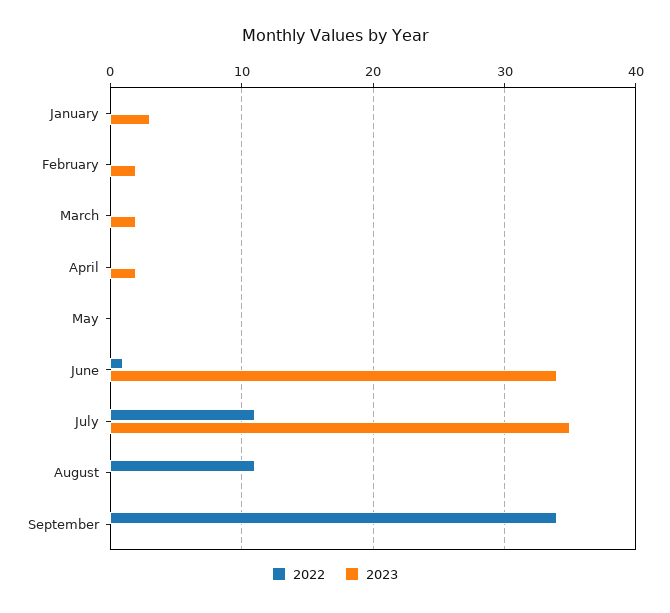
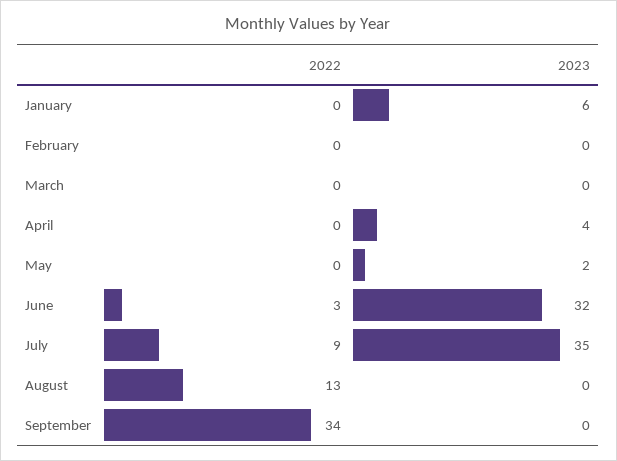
2023, January: 3 -> 6
2023, February: 2 -> 0
2023, March: 2 -> 0
2023, April: 2 -> 4
2023, May: 0 -> 2
2022, June: 1 -> 3
2023, June: 34 -> 32
2022, July: 11 -> 9
2022, August: 11 -> 13

